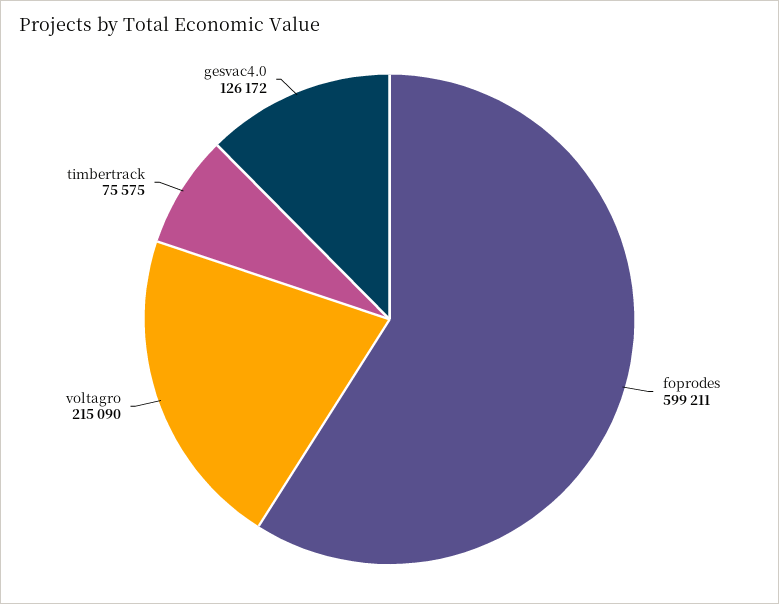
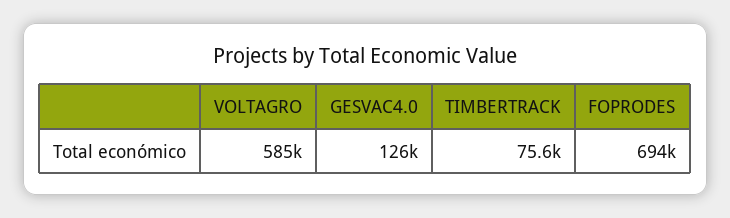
foprodes: 599211 -> 694000
voltagro: 215090 -> 585000

